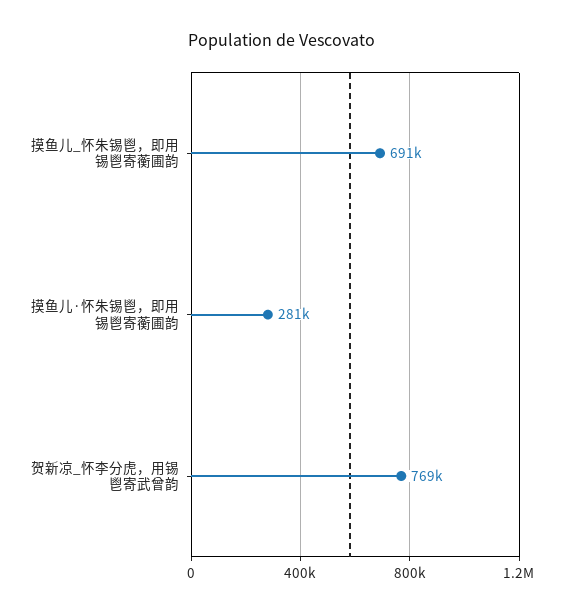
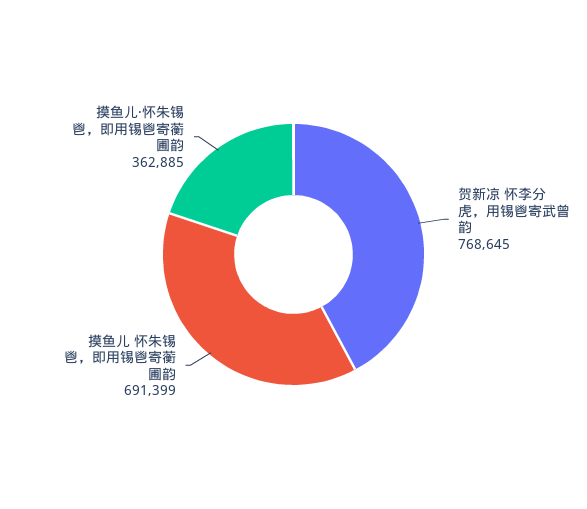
摸鱼儿·怀朱锡鬯，即用锡鬯寄蘅圃韵: 281000 -> 362885

